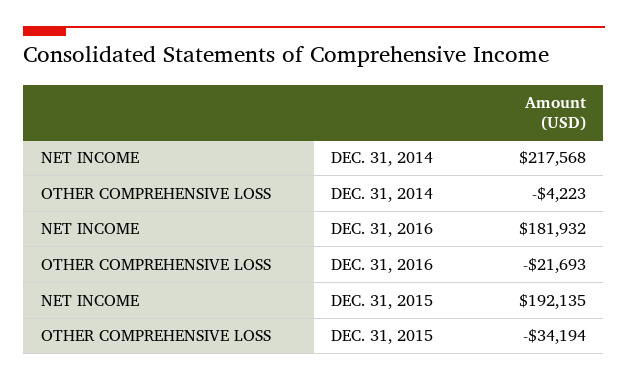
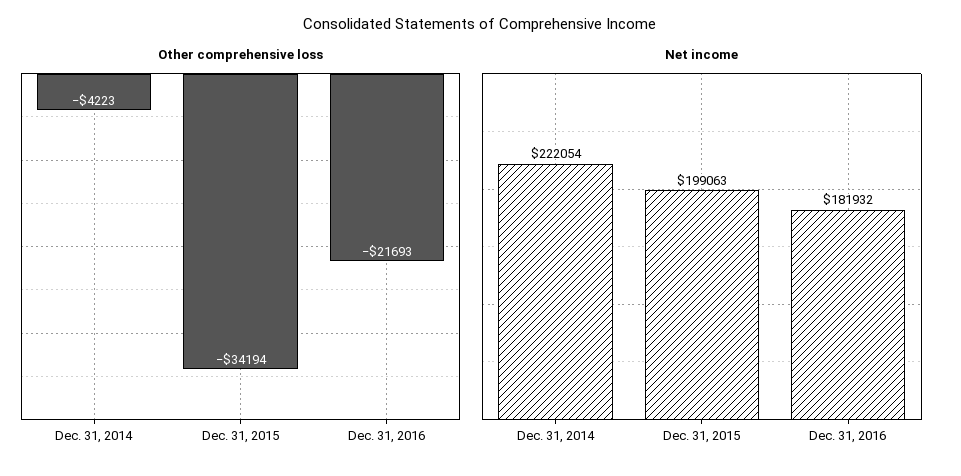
NET INCOME, DEC. 31, 2014: 217568 -> 222054
NET INCOME, DEC. 31, 2015: 192135 -> 199063

